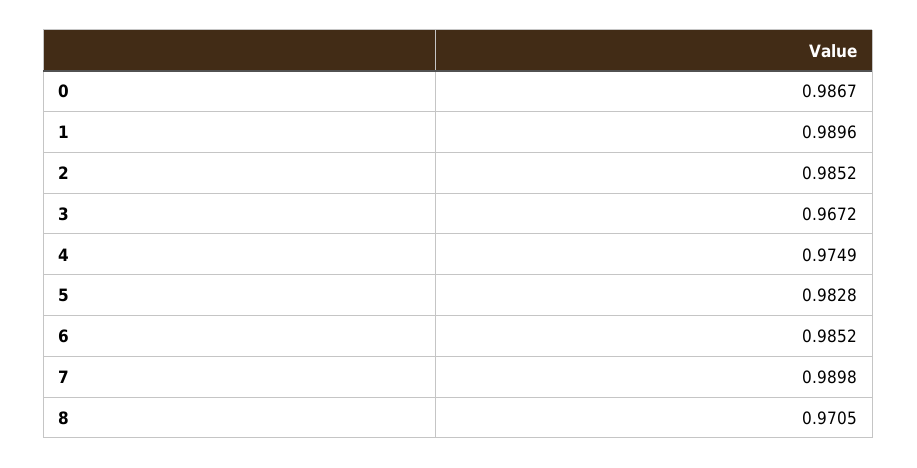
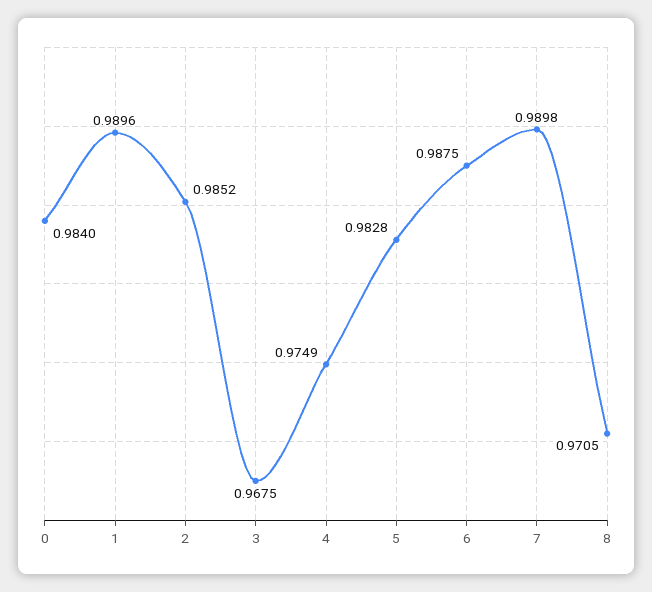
0: 0.9867 -> 0.984
3: 0.9672 -> 0.9675
6: 0.9852 -> 0.9875

